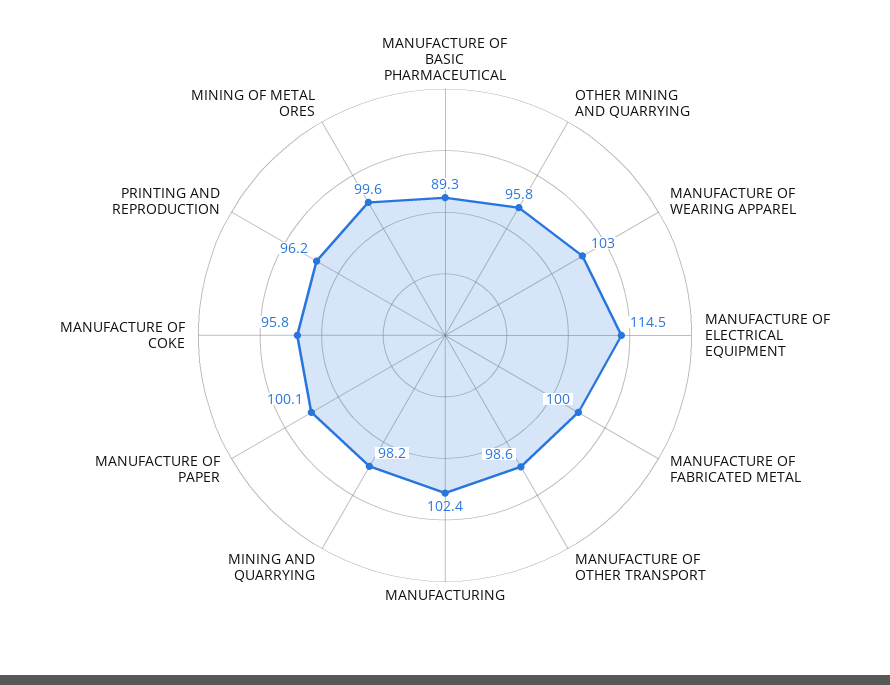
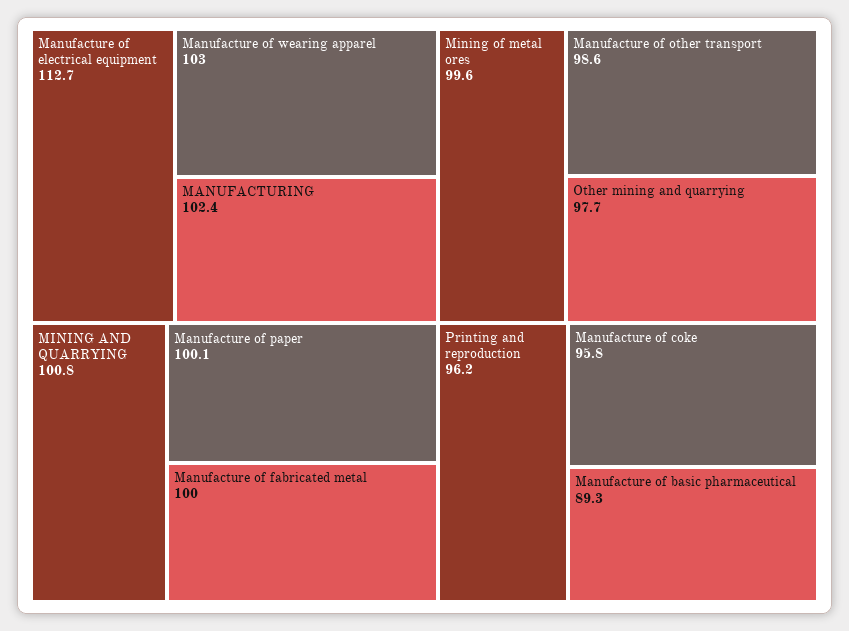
OTHER MINING AND QUARRYING: 95.8 -> 97.7
MANUFACTURE OF ELECTRICAL EQUIPMENT: 114.5 -> 112.7
MINING AND QUARRYING: 98.2 -> 100.8

